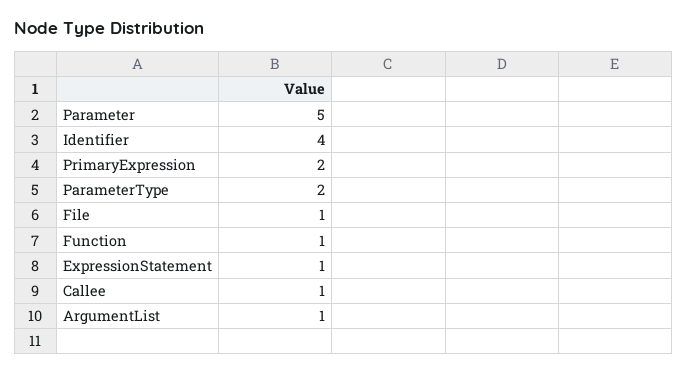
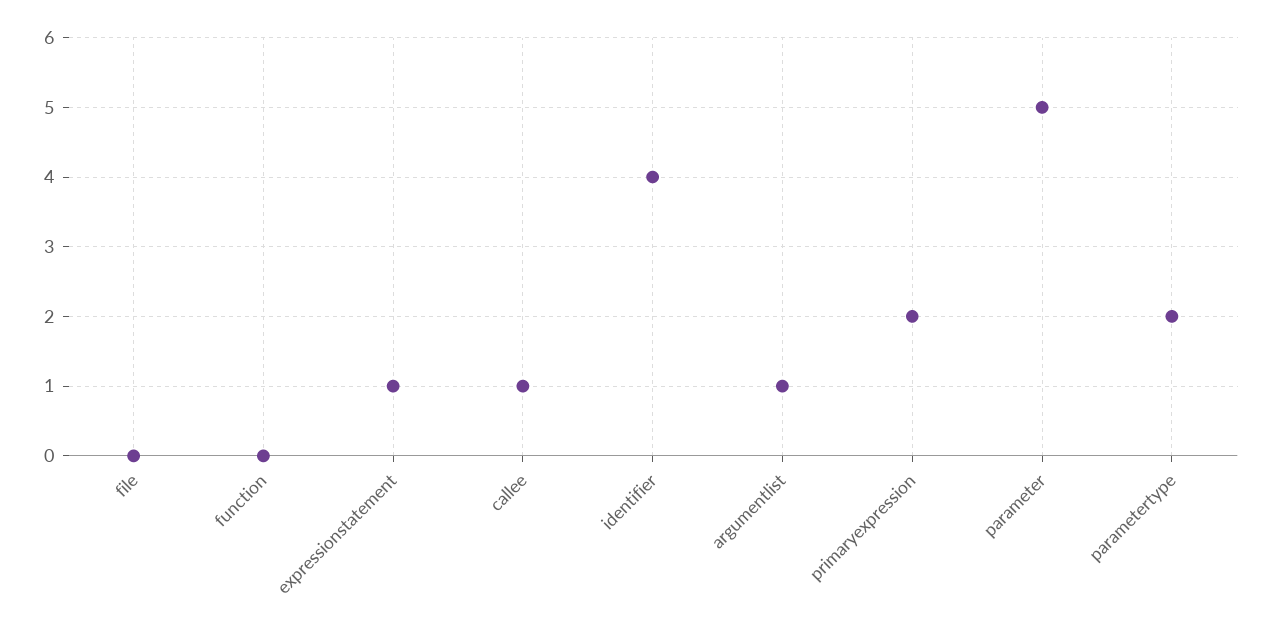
File: 1 -> 0
Function: 1 -> 0

